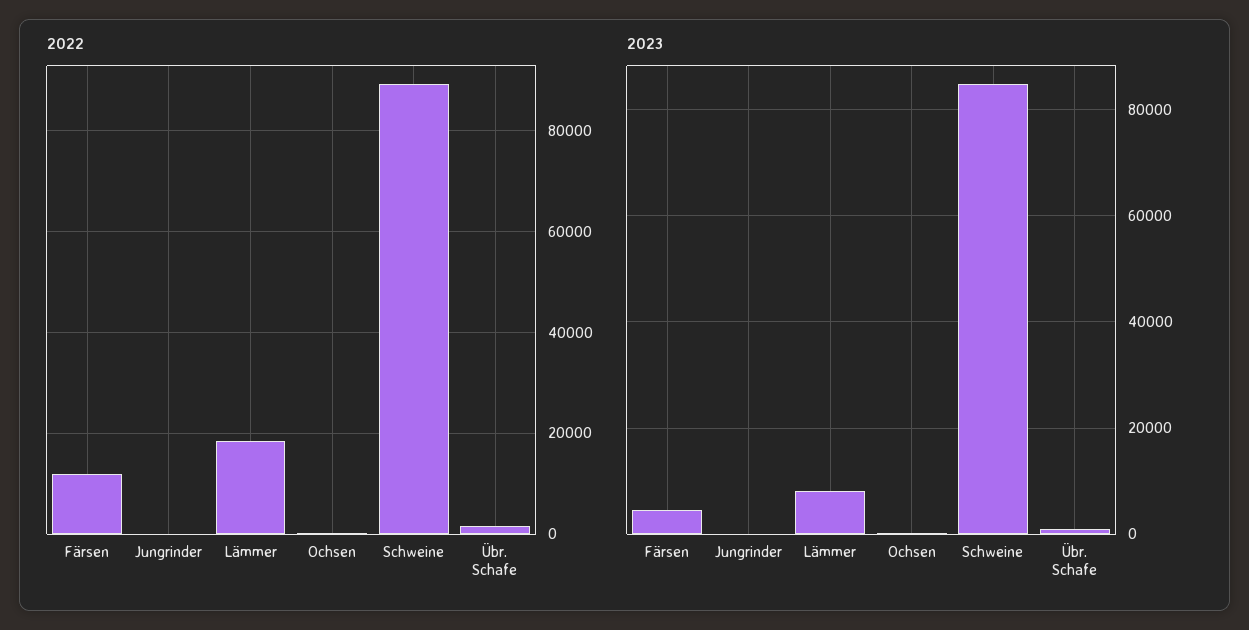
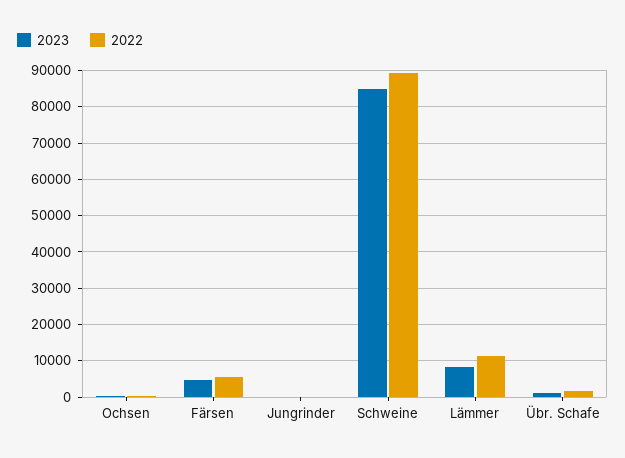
2022, Färsen: 12000 -> 6000
2022, Lämmer: 18000 -> 12000

